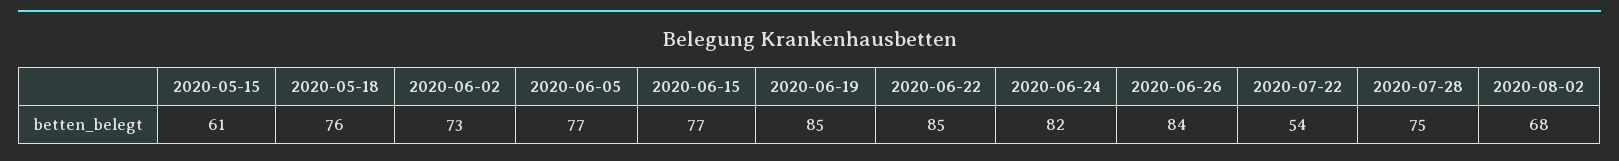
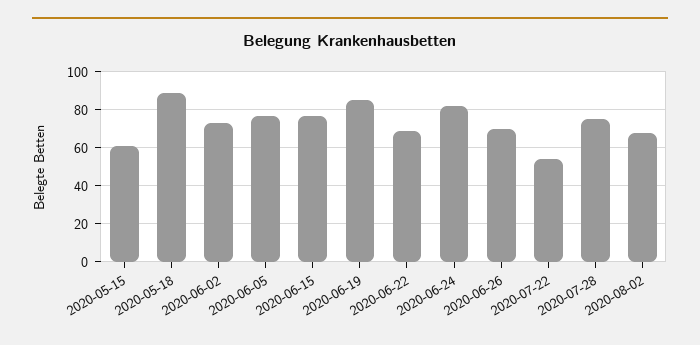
2020-05-18: 76 -> 90
2020-06-22: 85 -> 70
2020-06-26: 84 -> 70

